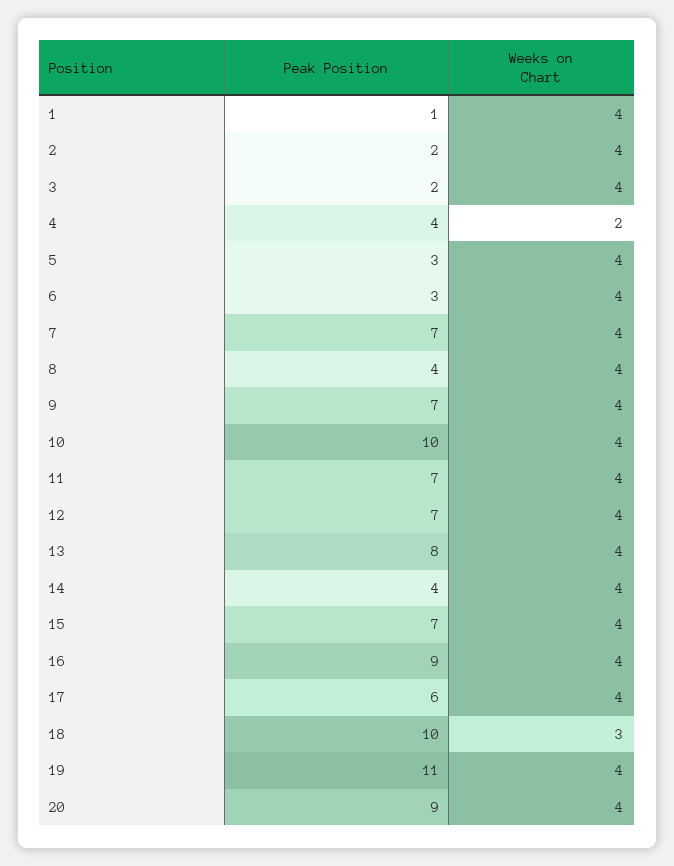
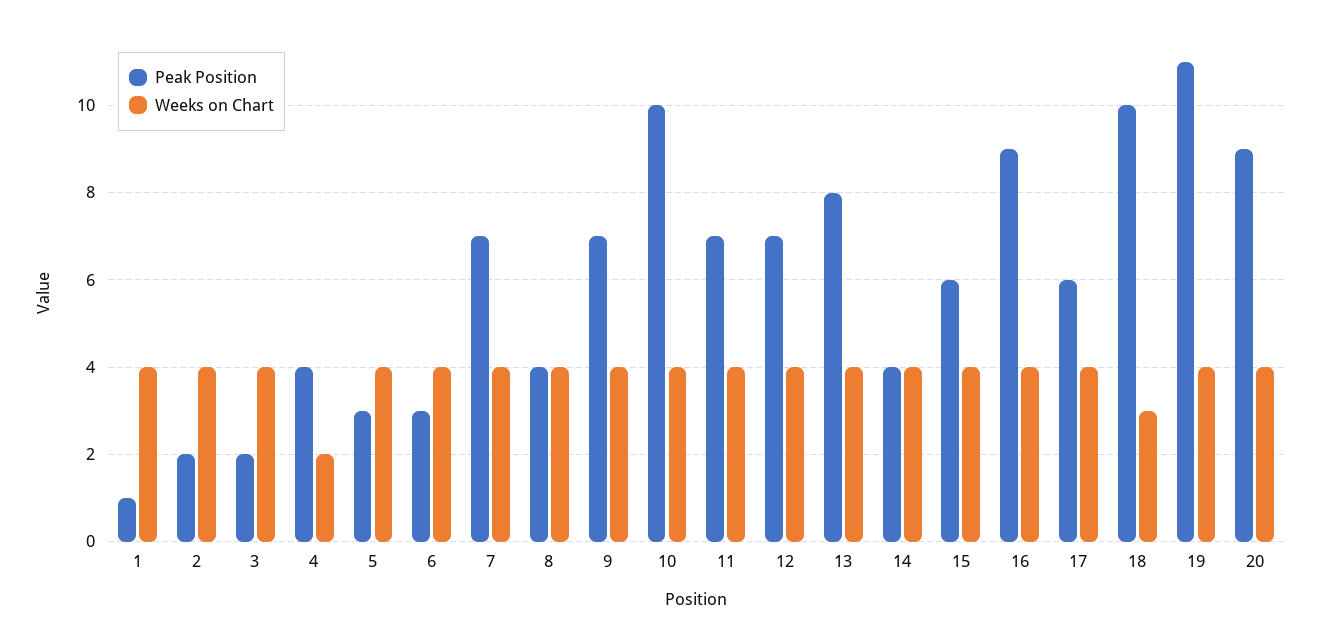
Peak Position, 15: 7 -> 6

